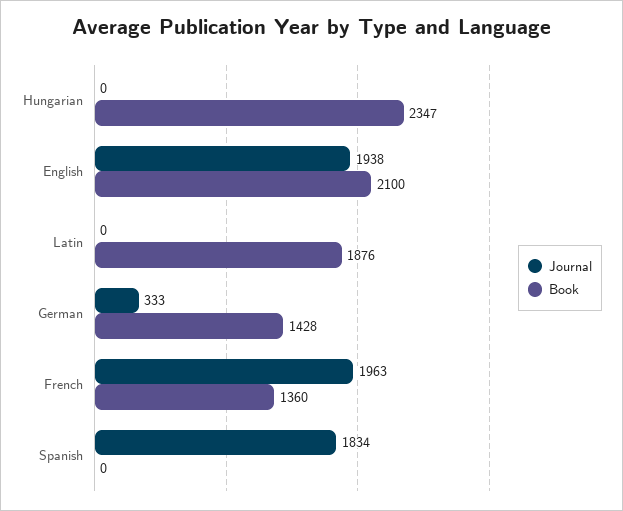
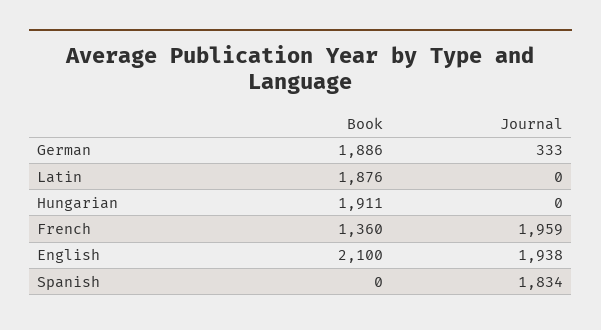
Book, Hungarian: 2347 -> 1911
Book, German: 1428 -> 1886
Journal, French: 1963 -> 1959

